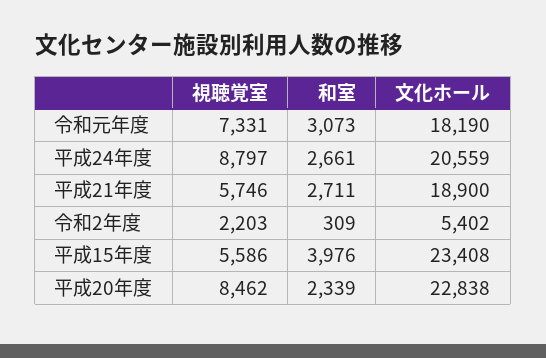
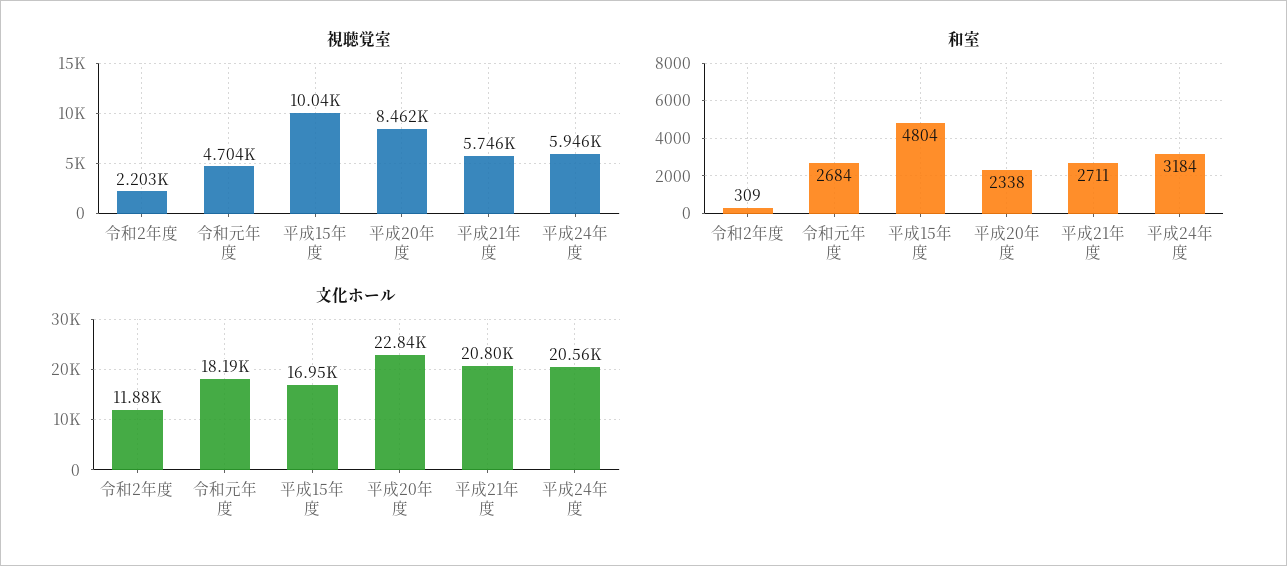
視聴覚室, 令和元年度: 7331 -> 4704
和室, 令和元年度: 3073 -> 2684
視聴覚室, 平成24年度: 8797 -> 5946
和室, 平成24年度: 2661 -> 3184
文化ホール, 平成21年度: 18900 -> 20800
文化ホール, 令和2年度: 5402 -> 11880
視聴覚室, 平成15年度: 5586 -> 10040
和室, 平成15年度: 3976 -> 4804
文化ホール, 平成15年度: 23408 -> 16950
和室, 平成20年度: 2339 -> 2338

